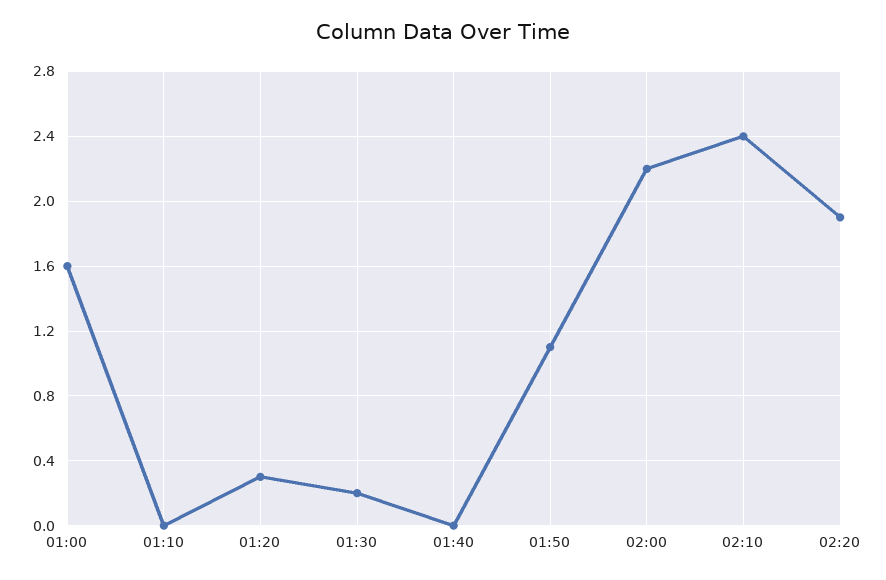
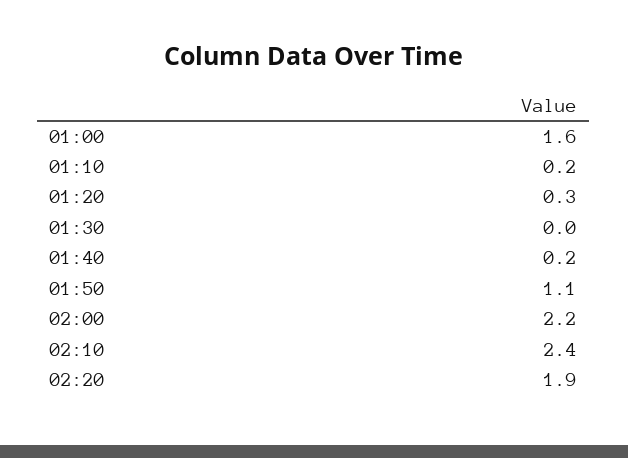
01:10: 0 -> 0.2
01:30: 0.2 -> 0
01:40: 0 -> 0.2

